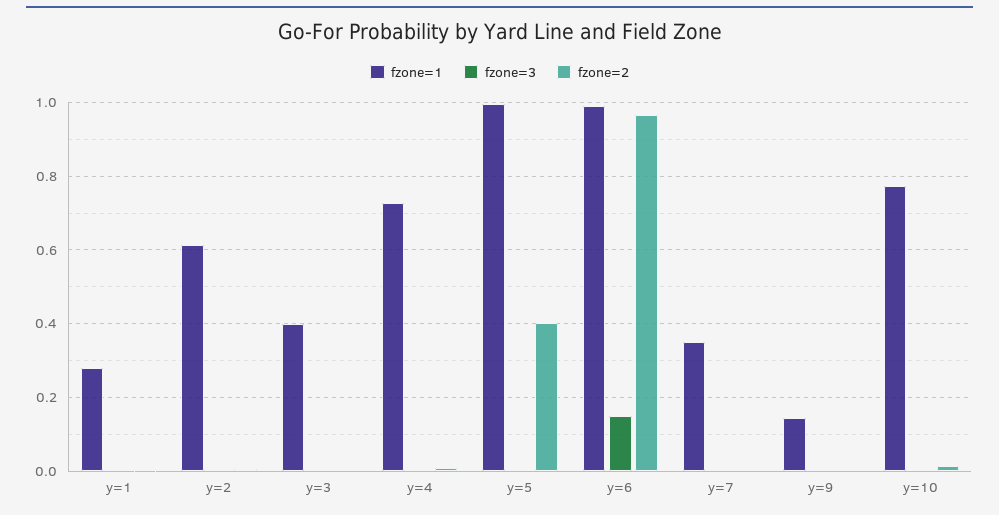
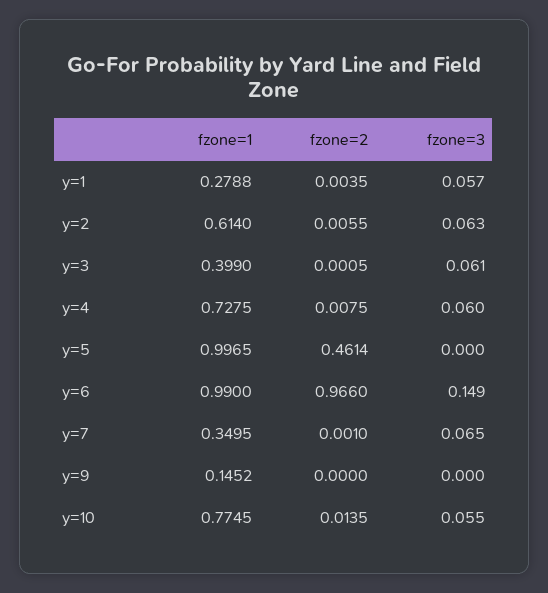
fzone=3, y=1: 0 -> 0.057
fzone=3, y=2: 0 -> 0.063
fzone=3, y=3: 0 -> 0.061
fzone=3, y=4: 0 -> 0.06
fzone=2, y=5: 0.4 -> 0.4614
fzone=3, y=7: 0 -> 0.065
fzone=3, y=10: 0 -> 0.055

